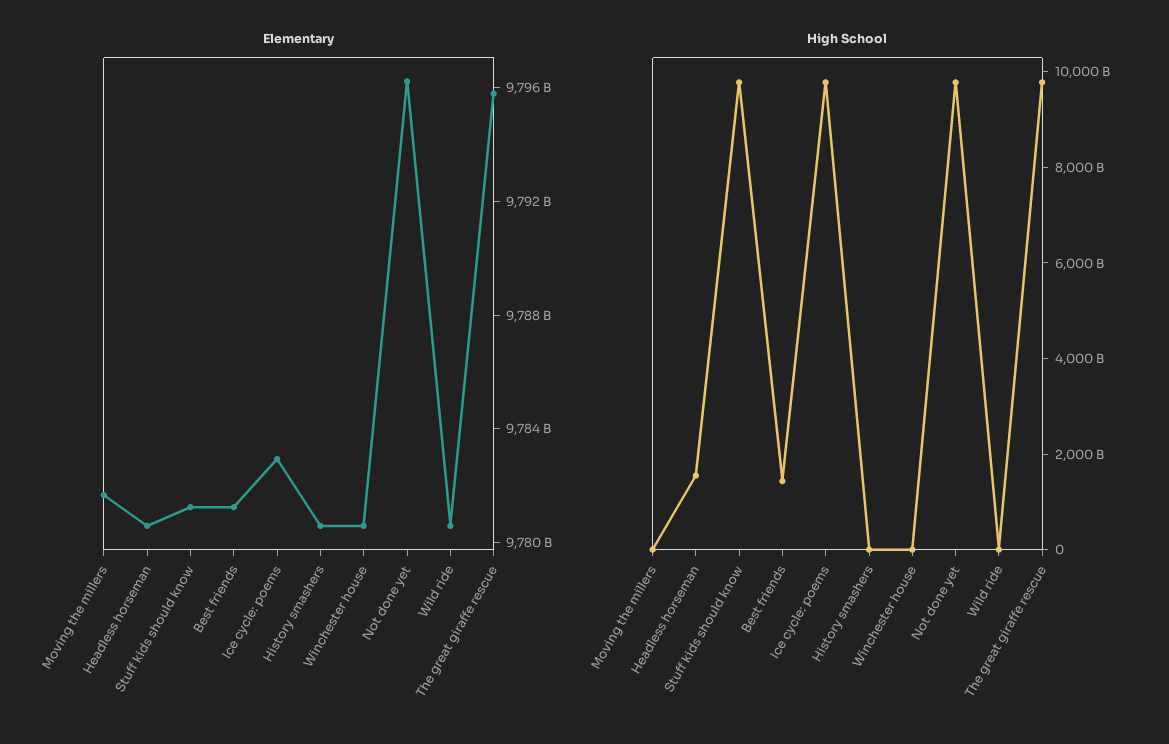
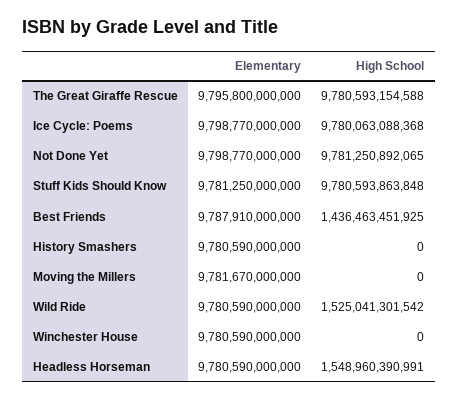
Elementary, Best friends: 9781000000000 -> 9787910000000
Elementary, Ice cycle: poems: 9783000000000 -> 9798770000000
Elementary, Not done yet: 9796000000000 -> 9798770000000
High School, Wild ride: 0 -> 1525041301542

